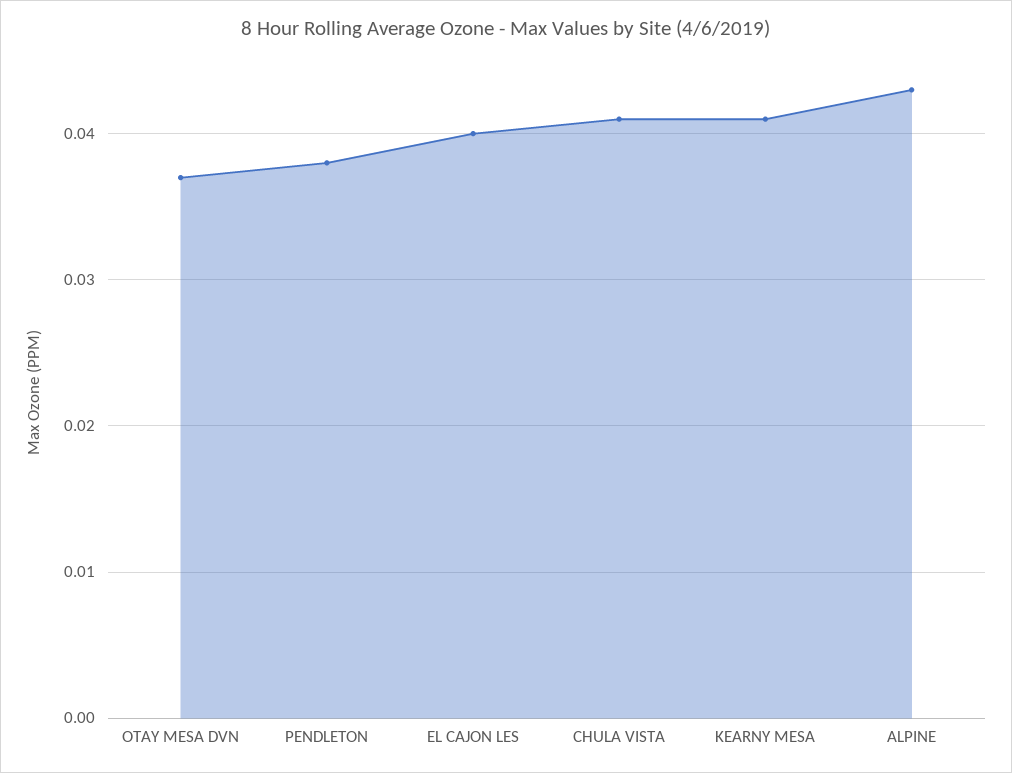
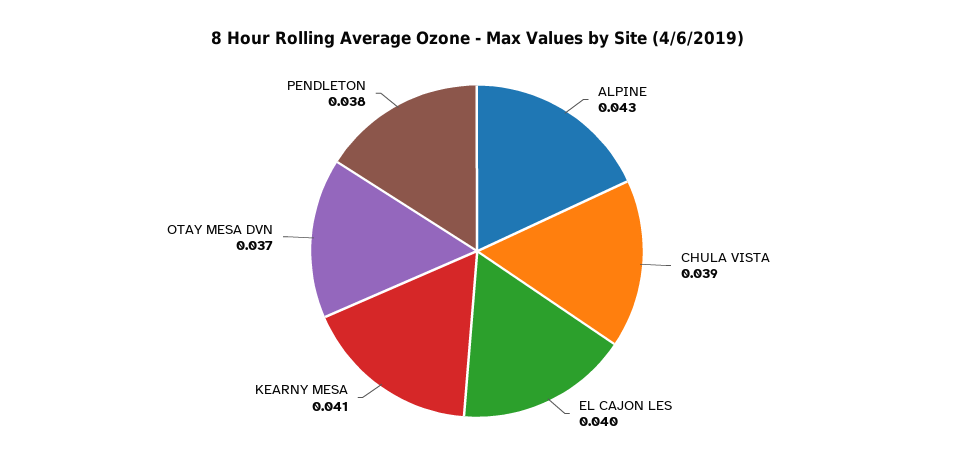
CHULA VISTA: 0.041 -> 0.039

